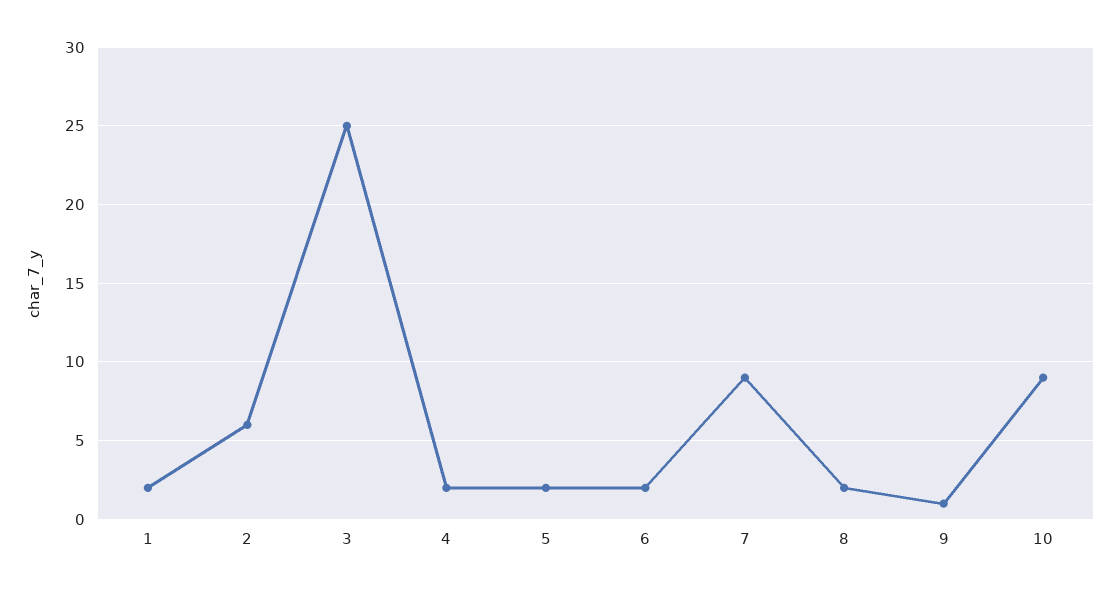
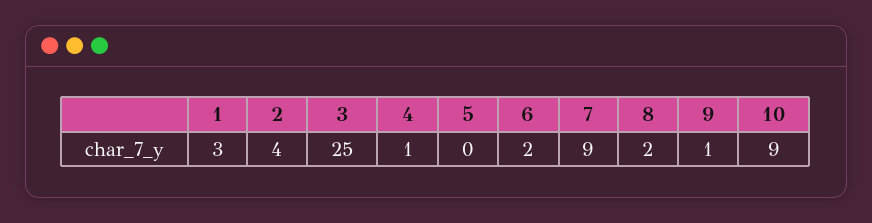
1: 2 -> 3
2: 6 -> 4
4: 2 -> 1
5: 2 -> 0

